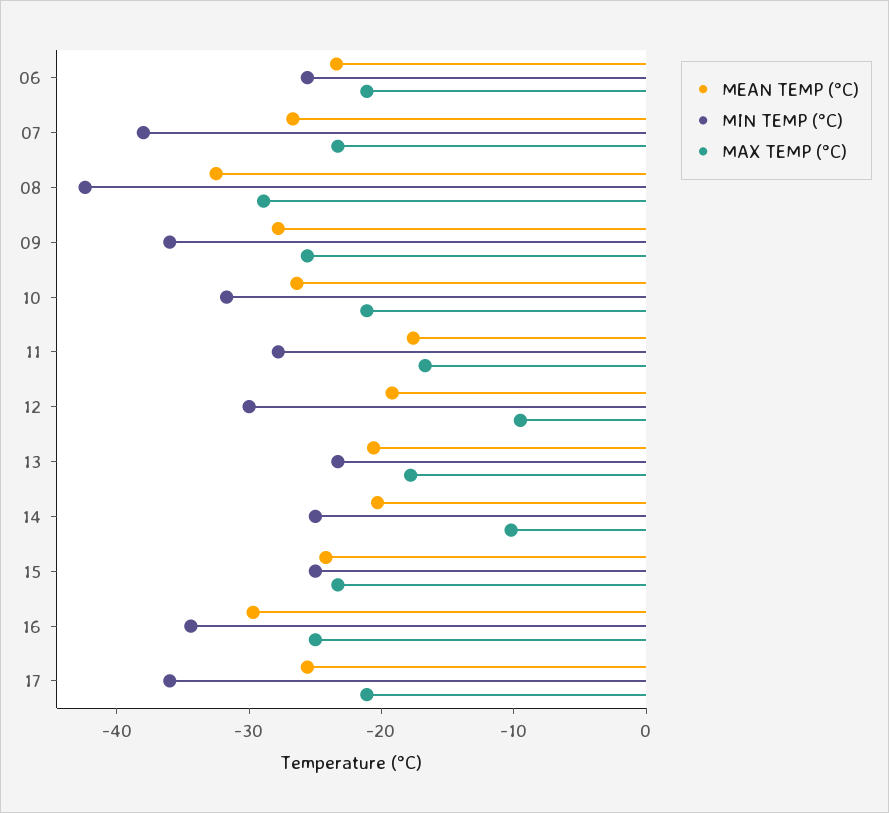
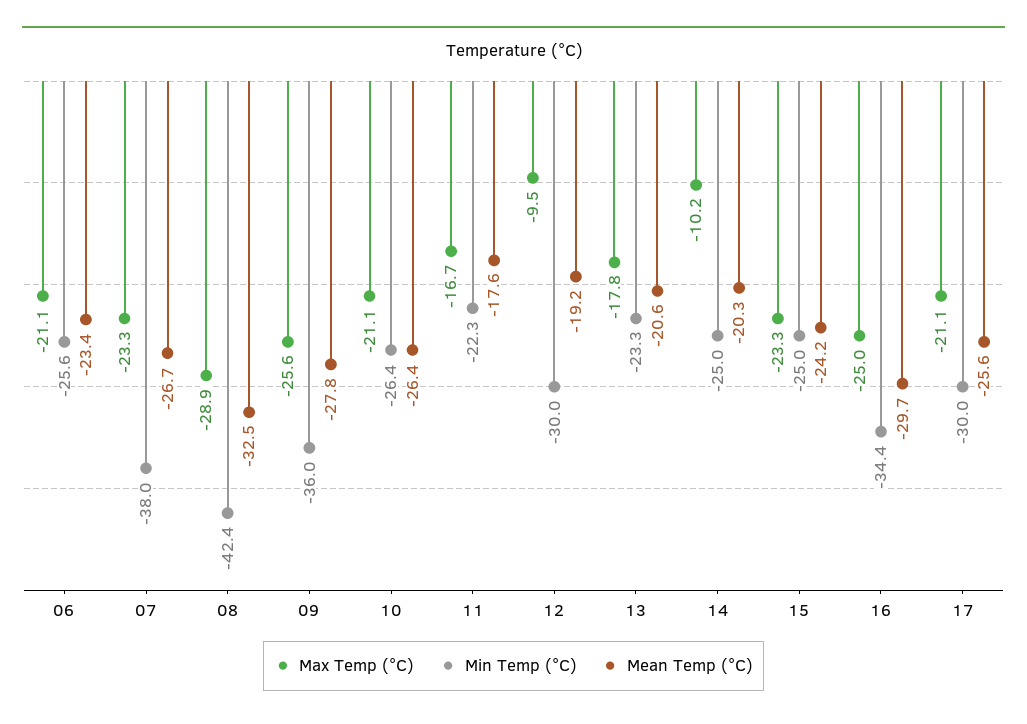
MIN TEMP (°C), 10: -32 -> -26.4
MIN TEMP (°C), 11: -28 -> -22.3
MIN TEMP (°C), 17: -36 -> -30

